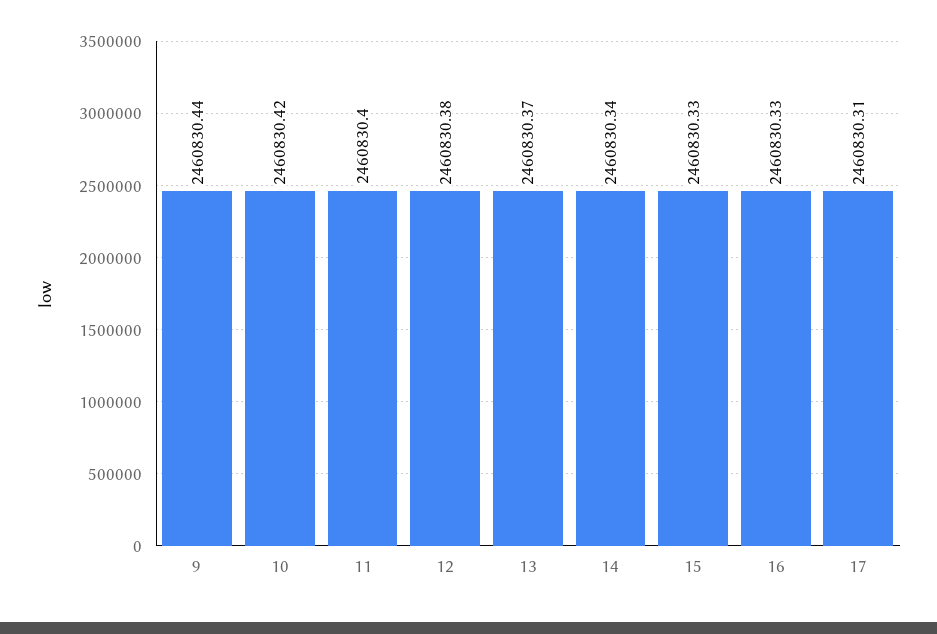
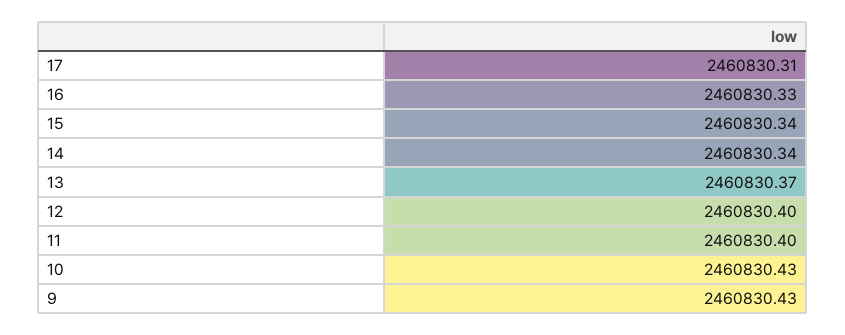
9: 2460830.44 -> 2460830.43
10: 2460830.42 -> 2460830.43
12: 2460830.38 -> 2460830.4
15: 2460830.33 -> 2460830.34

